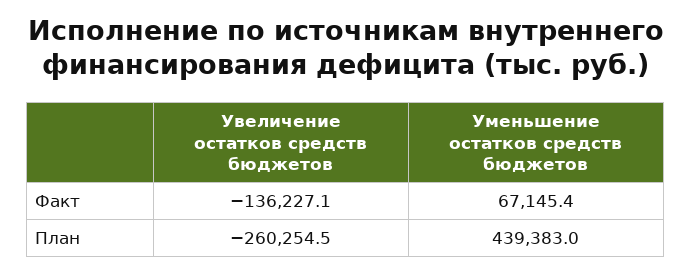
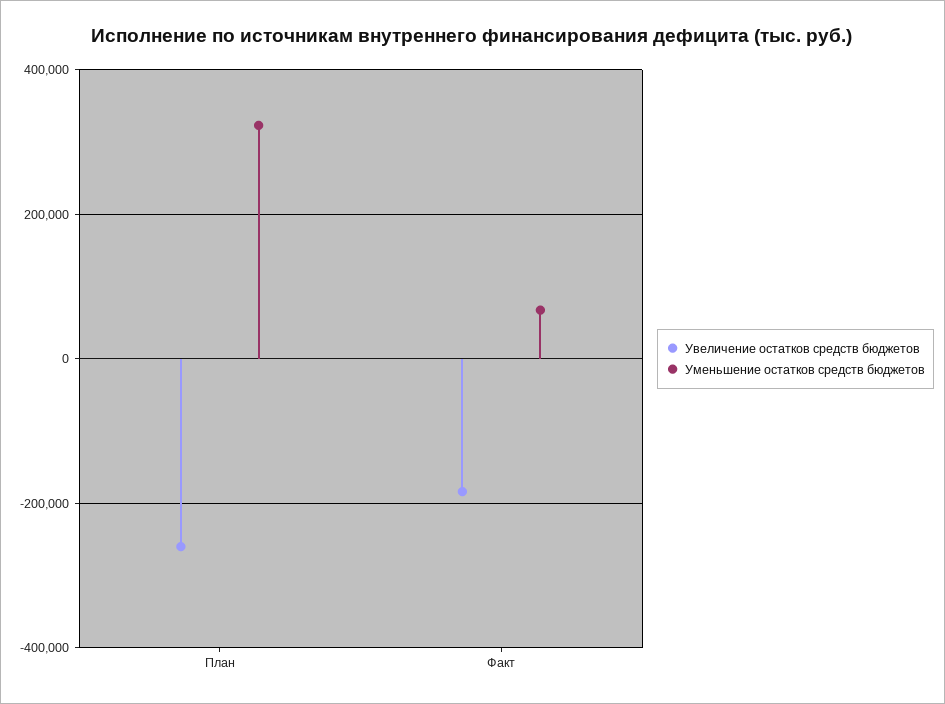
Увеличение остатков средств бюджетов, Факт: -136227.1 -> -180000
Уменьшение остатков средств бюджетов, План: 439383 -> 320000

